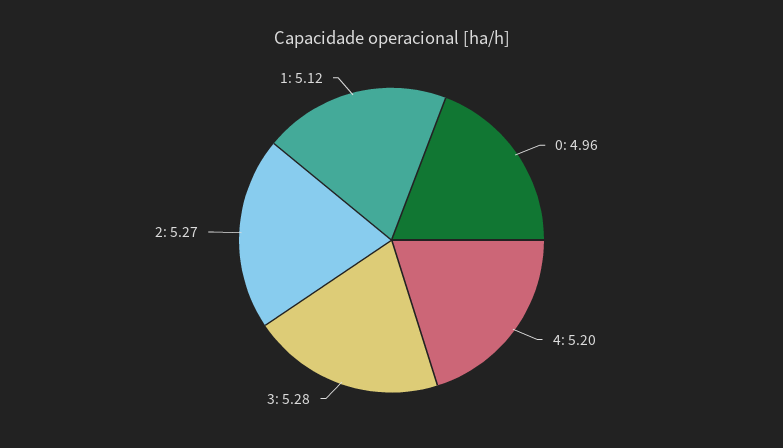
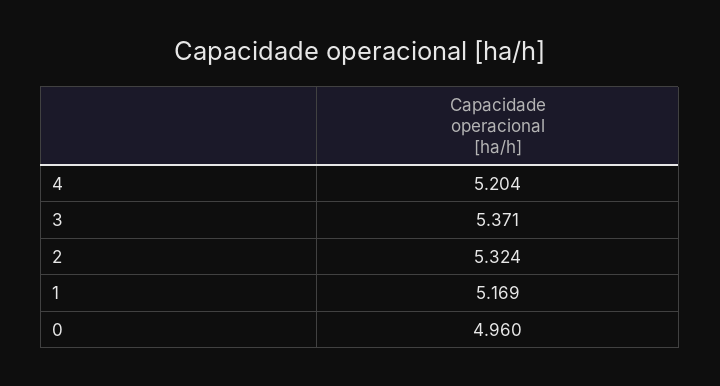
3: 5.28 -> 5.371
2: 5.27 -> 5.324
1: 5.12 -> 5.169

